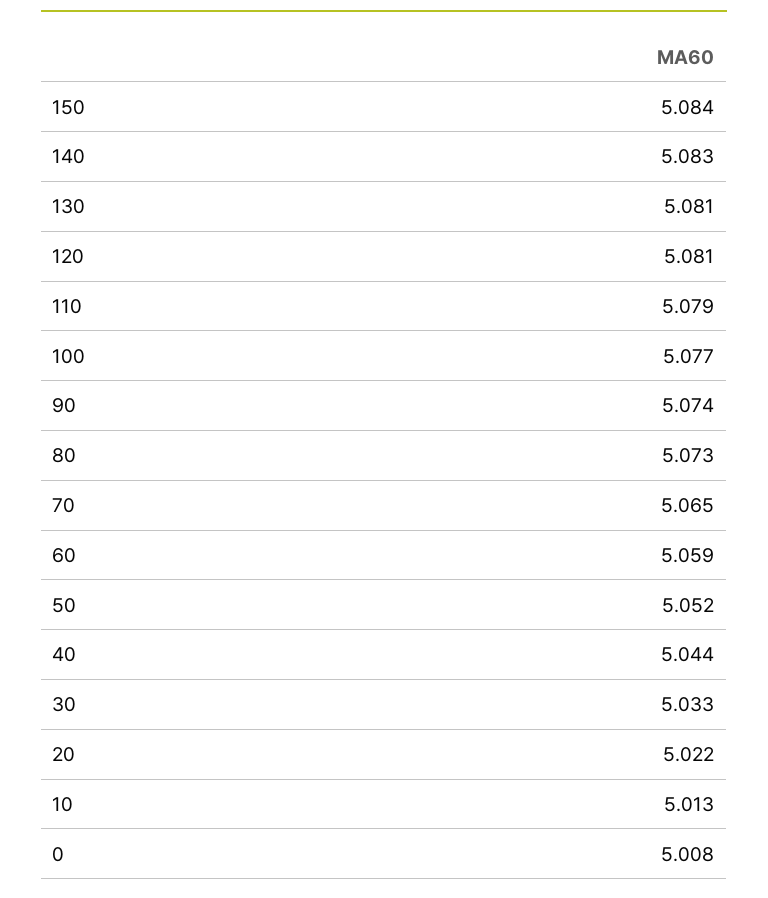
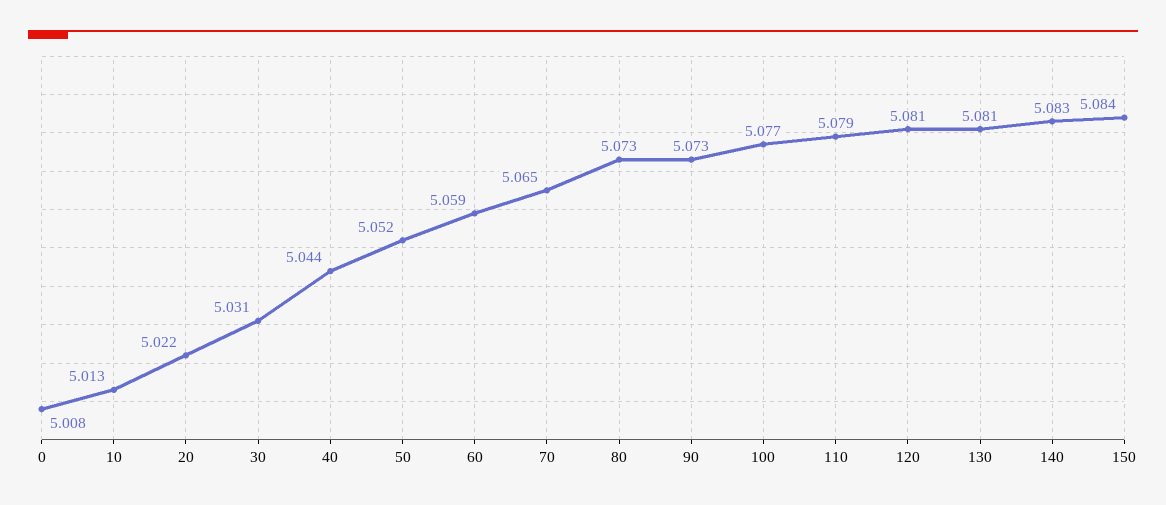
90: 5.074 -> 5.073
30: 5.033 -> 5.031

